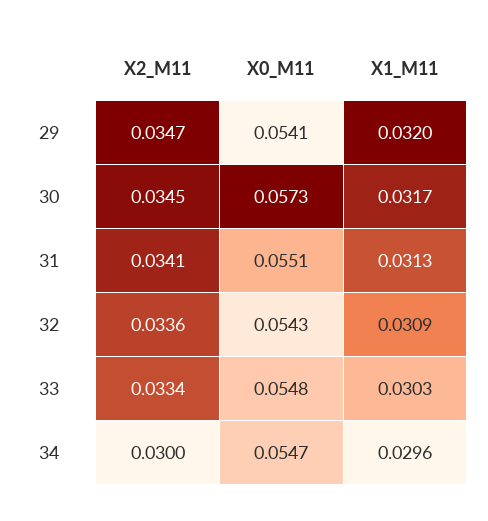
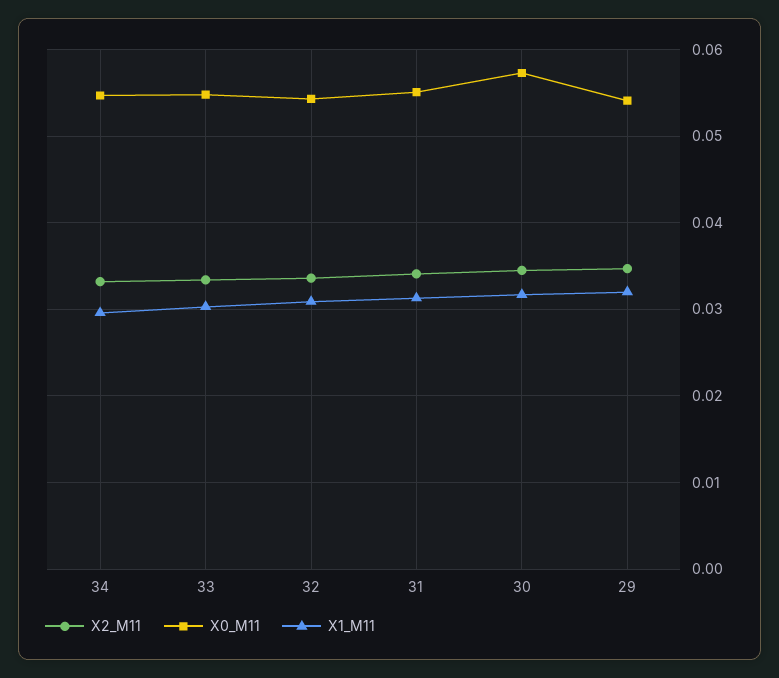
X2_M11, 34: 0.03 -> 0.033

